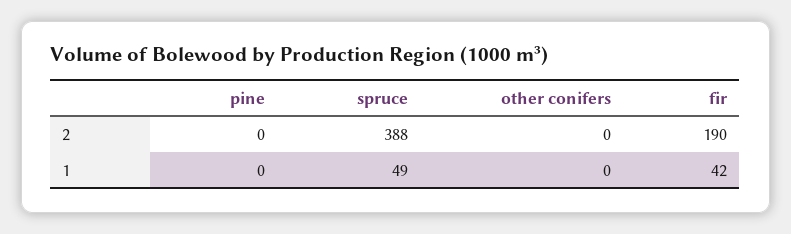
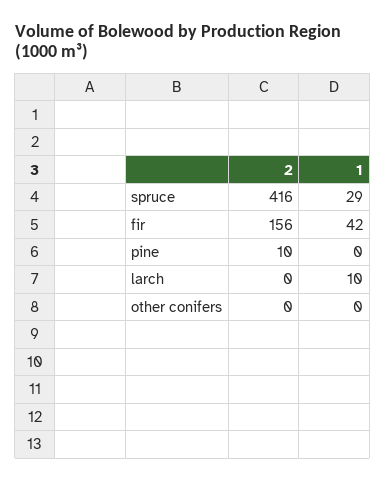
pine, 2: 0 -> 10
spruce, 2: 388 -> 416
fir, 2: 190 -> 156
spruce, 1: 49 -> 29
larch, 2: none -> 0
larch, 1: none -> 10

